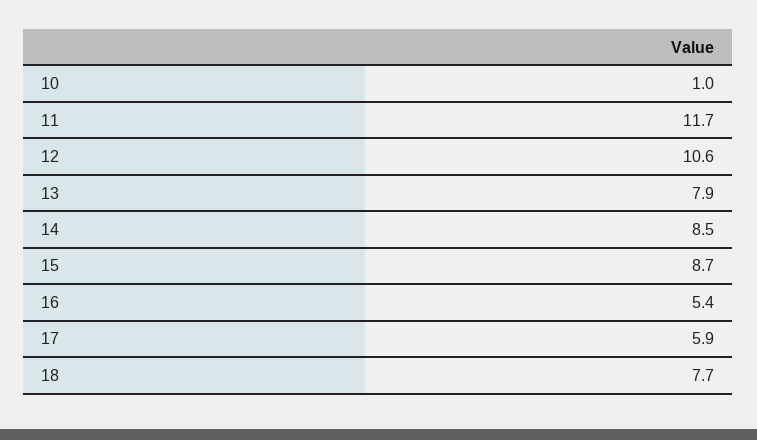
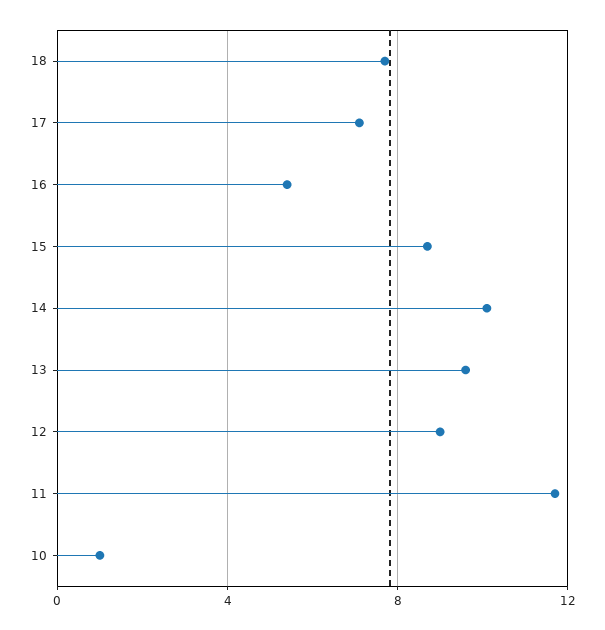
12: 10.6 -> 9
13: 7.9 -> 9.5
14: 8.5 -> 10
17: 5.9 -> 7

